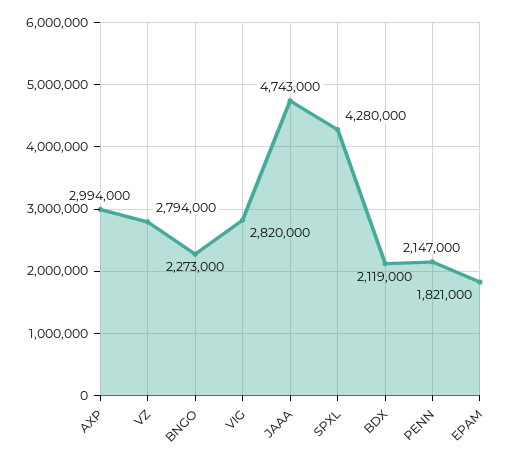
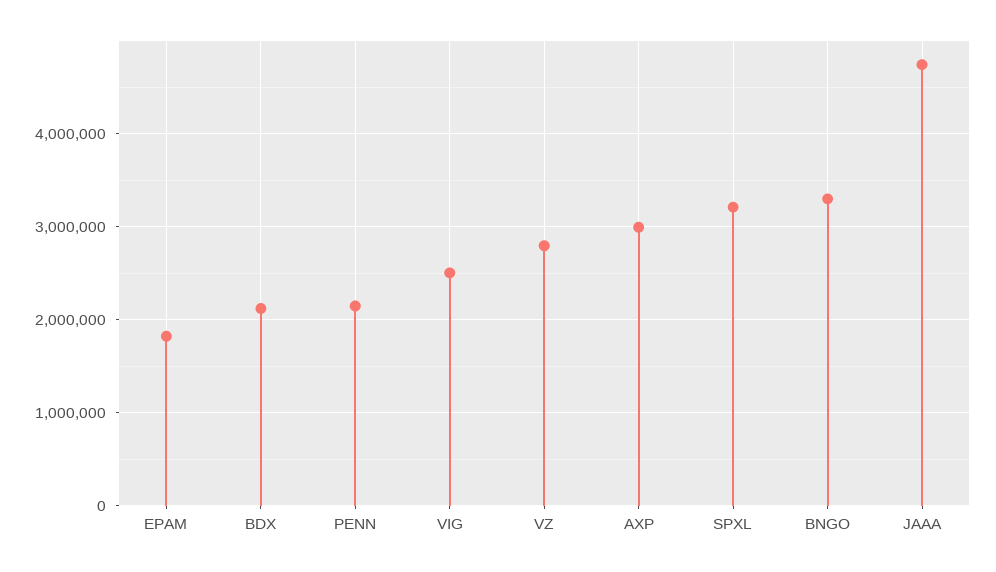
BNGO: 2273000 -> 3300000
VIG: 2820000 -> 2500000
SPXL: 4280000 -> 3200000

